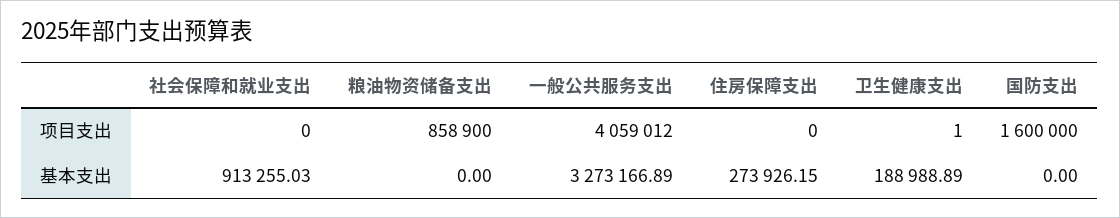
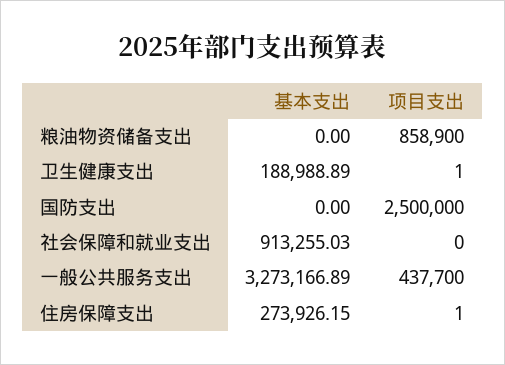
一般公共服务支出, 项目支出: 4059012 -> 437700
住房保障支出, 项目支出: 0 -> 1
国防支出, 项目支出: 1600000 -> 2500000

